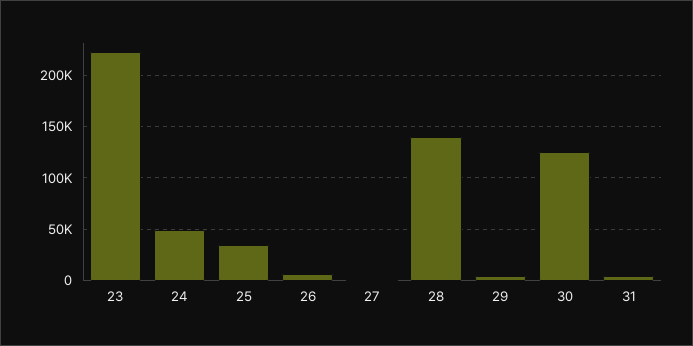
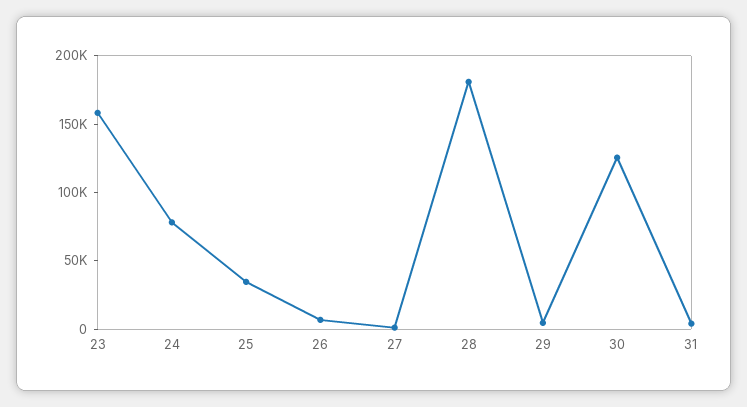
23: 220000 -> 160000
24: 50000 -> 80000
28: 140000 -> 180000

